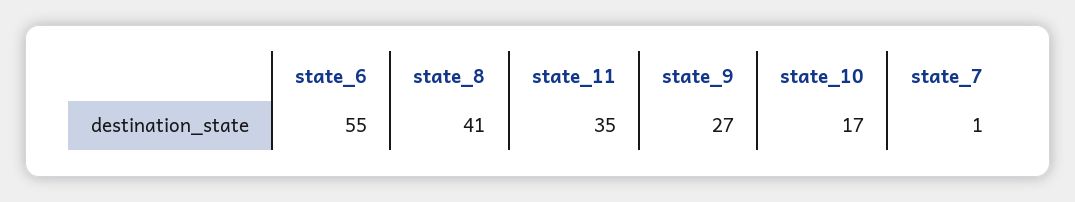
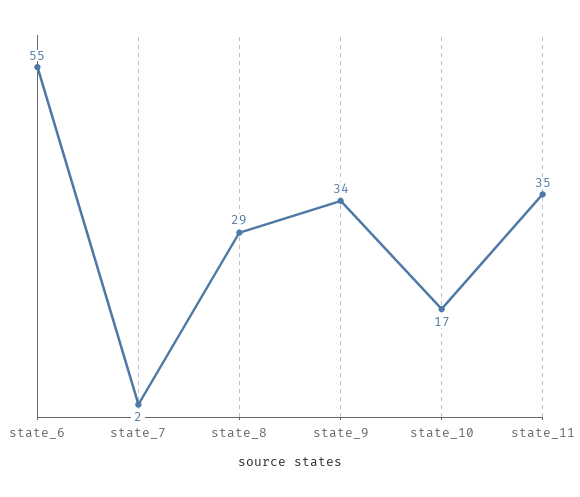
state_8: 41 -> 29
state_9: 27 -> 34
state_7: 1 -> 2

